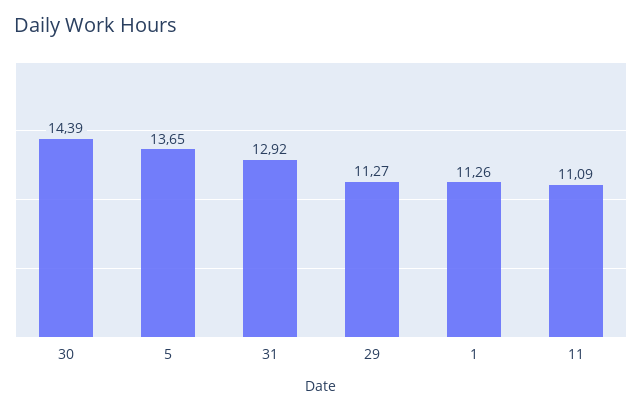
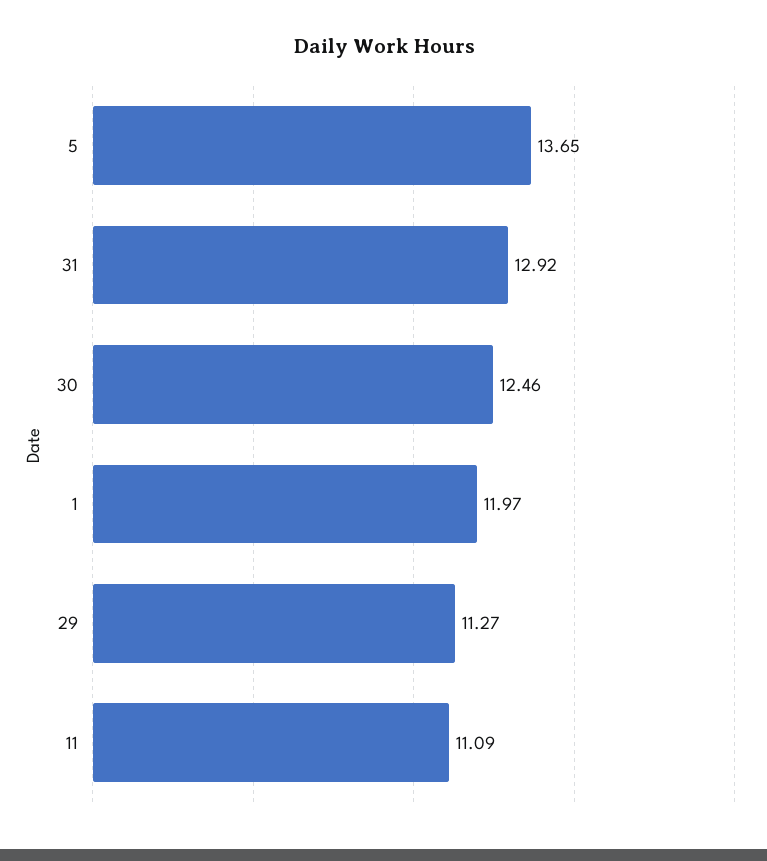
30: 14.39 -> 12.46
1: 11.26 -> 11.97

